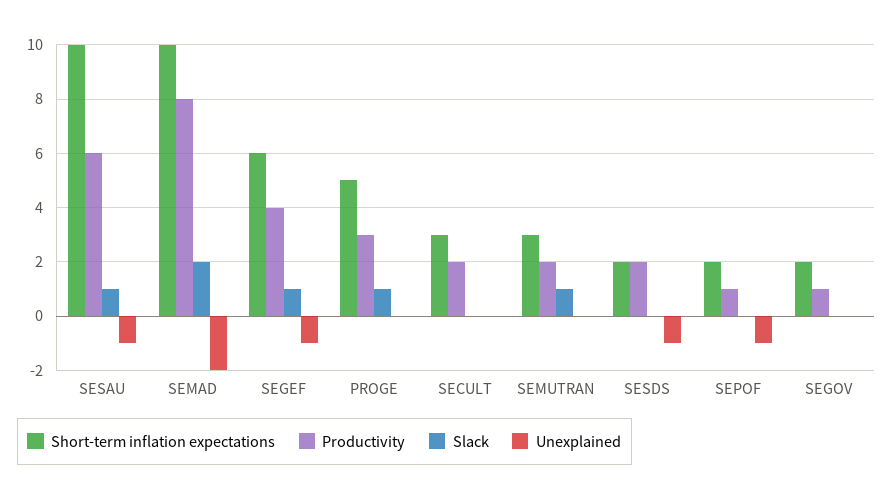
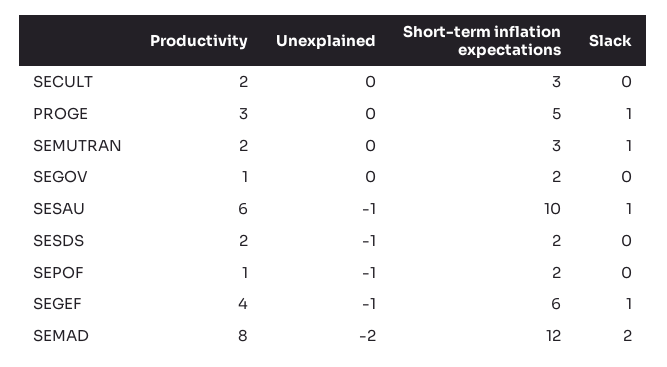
Short-term inflation expectations, SEMAD: 10 -> 12

